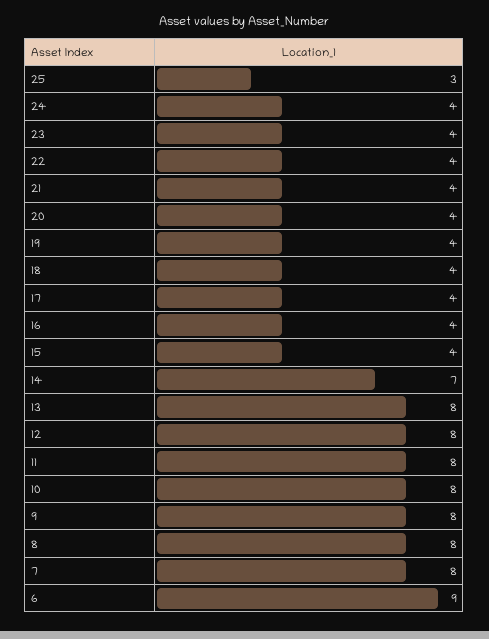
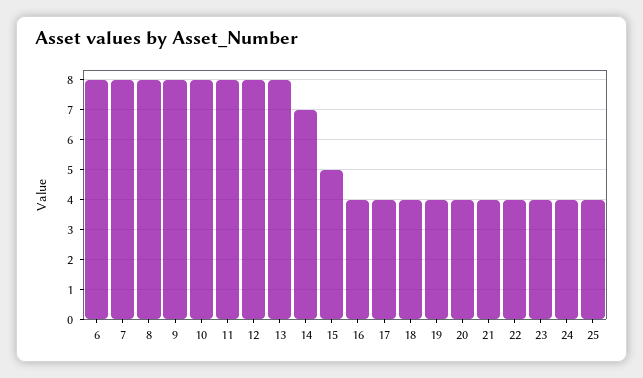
25: 3 -> 4
15: 4 -> 5
6: 9 -> 8

